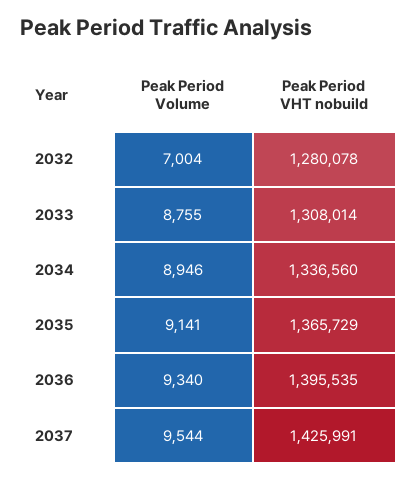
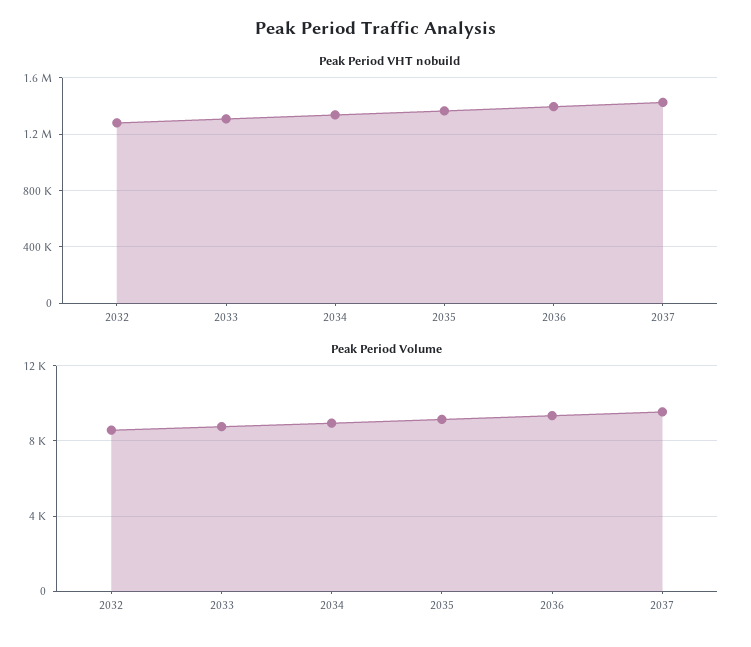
Peak Period Volume, 2032: 7004 -> 8500

